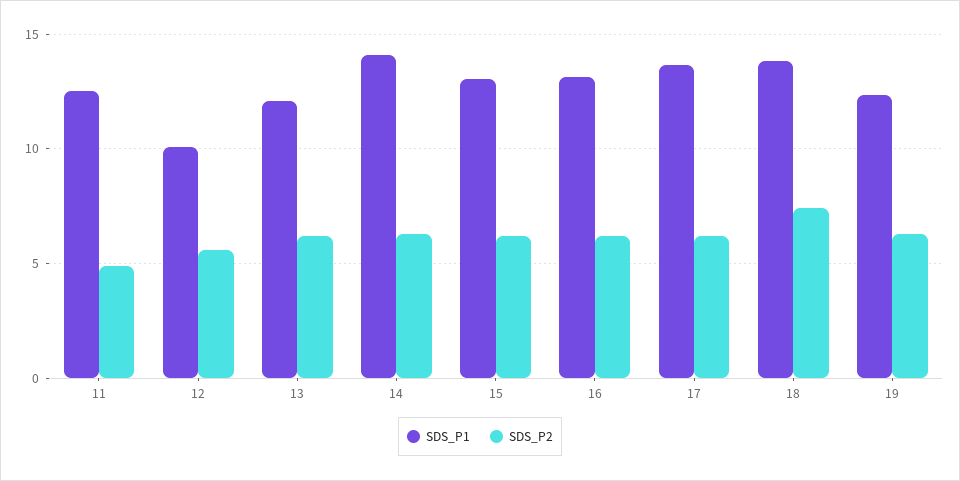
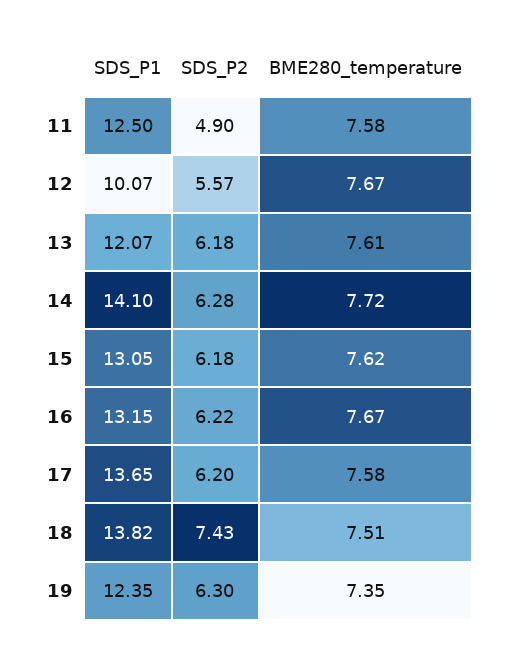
BME280_temperature, 11: none -> 7.58
BME280_temperature, 12: none -> 7.67
BME280_temperature, 13: none -> 7.61
BME280_temperature, 14: none -> 7.72
BME280_temperature, 15: none -> 7.62
BME280_temperature, 16: none -> 7.67
BME280_temperature, 17: none -> 7.58
BME280_temperature, 18: none -> 7.51
BME280_temperature, 19: none -> 7.35

